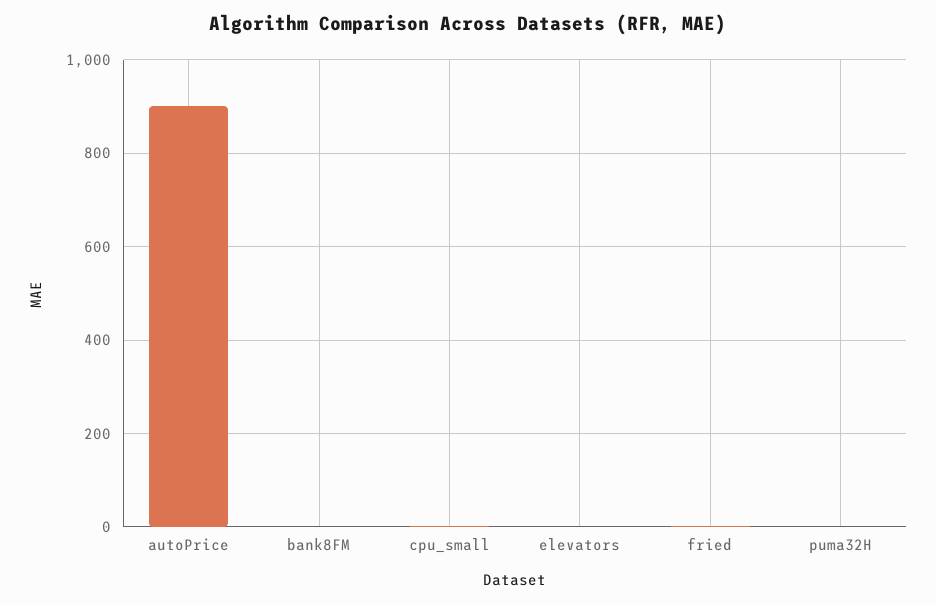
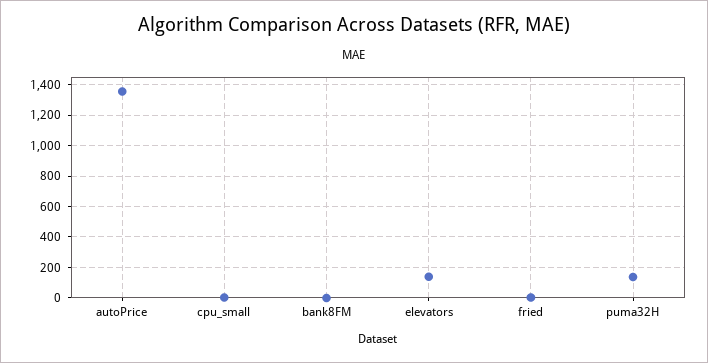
autoPrice: 900 -> 1350
elevators: 0 -> 150
puma32H: 0 -> 150

